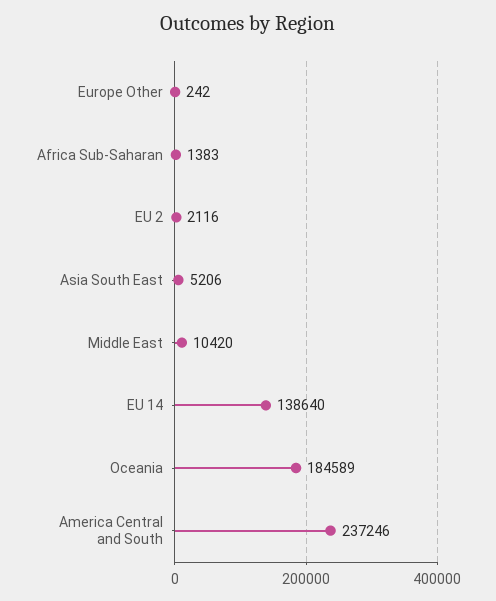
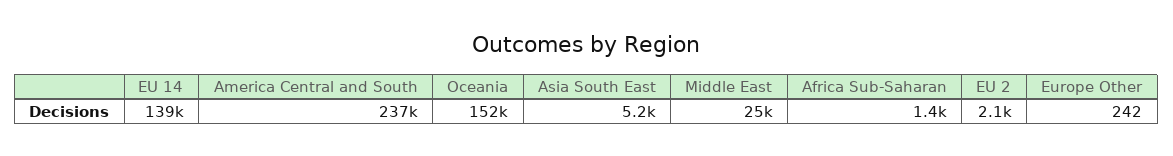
Middle East: 10420 -> 25000
Oceania: 184589 -> 152000

